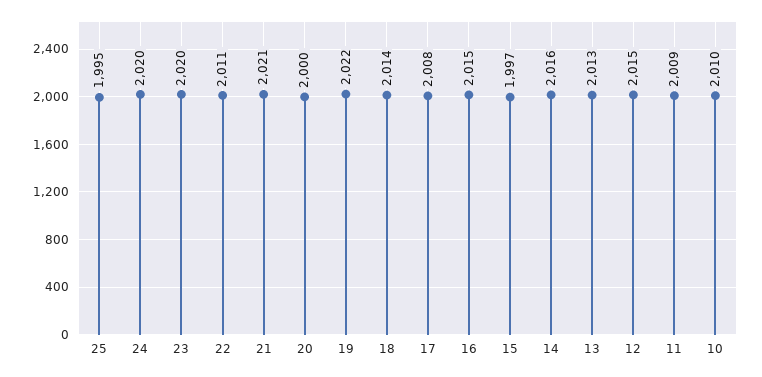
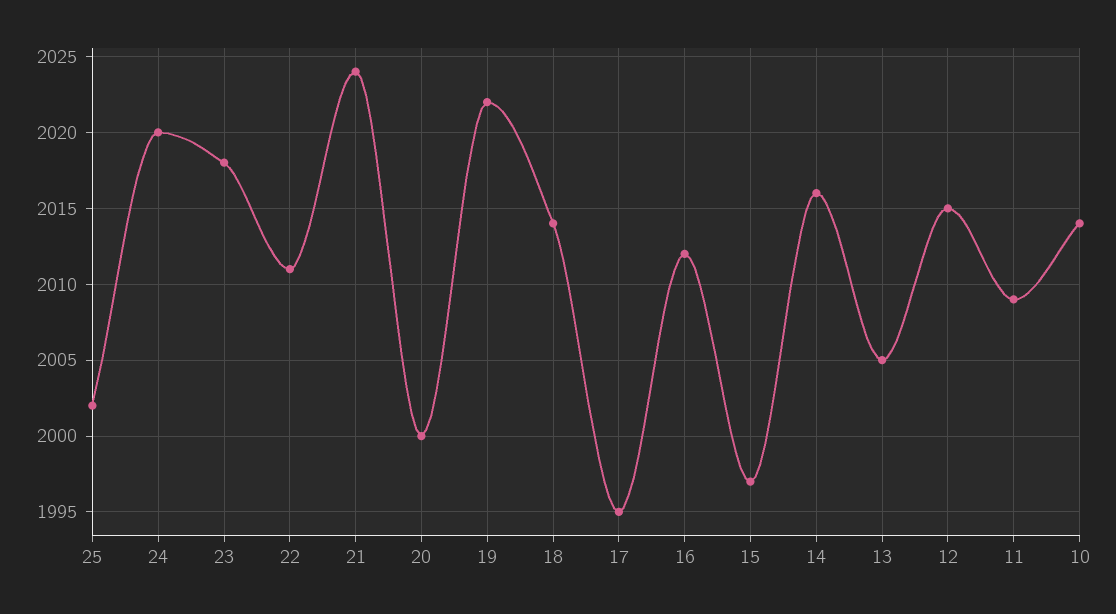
25: 1995 -> 2002
23: 2020 -> 2018
21: 2021 -> 2024
17: 2008 -> 1995
16: 2015 -> 2012
13: 2013 -> 2005
10: 2010 -> 2014

